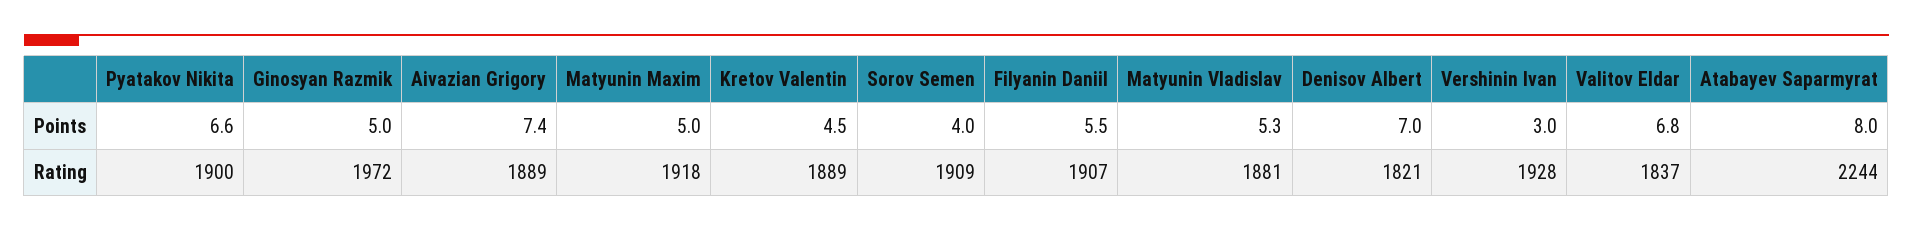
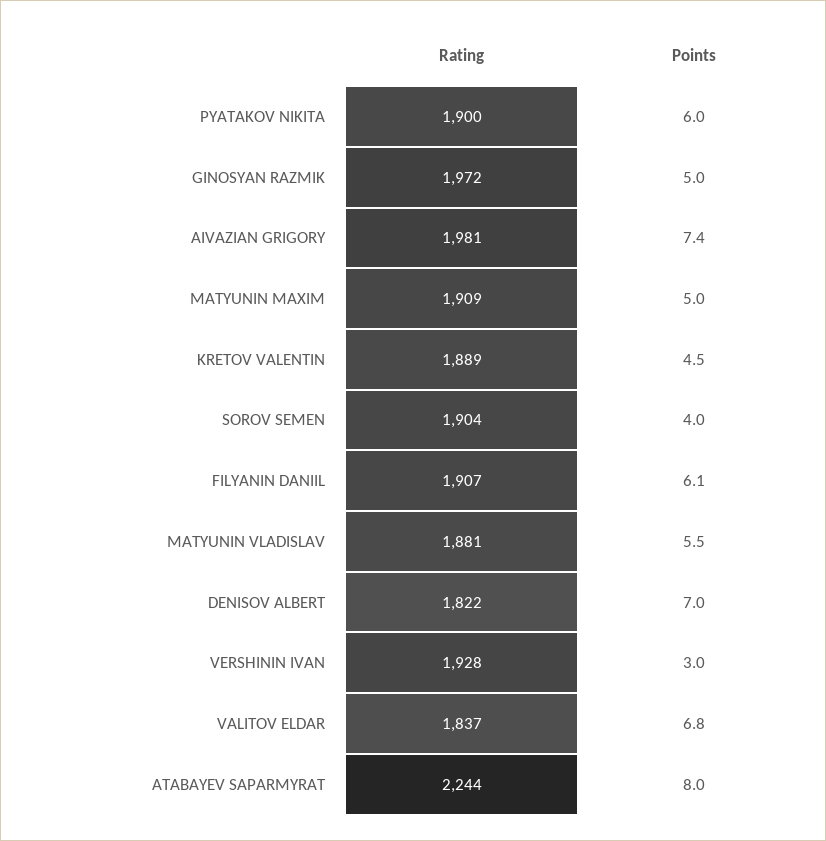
Pyatakov Nikita, Points: 6.6 -> 6
Filyanin Daniil, Points: 5.5 -> 6.1
Matyunin Vladislav, Points: 5.3 -> 5.5
Aivazian Grigory, Rating: 1889 -> 1981
Matyunin Maxim, Rating: 1918 -> 1909
Sorov Semen, Rating: 1909 -> 1904
Denisov Albert, Rating: 1821 -> 1822

